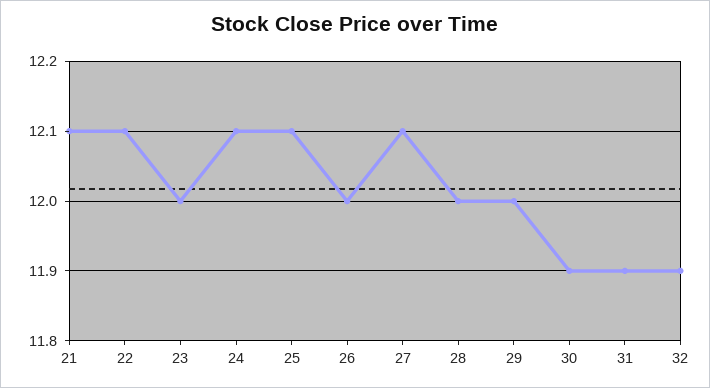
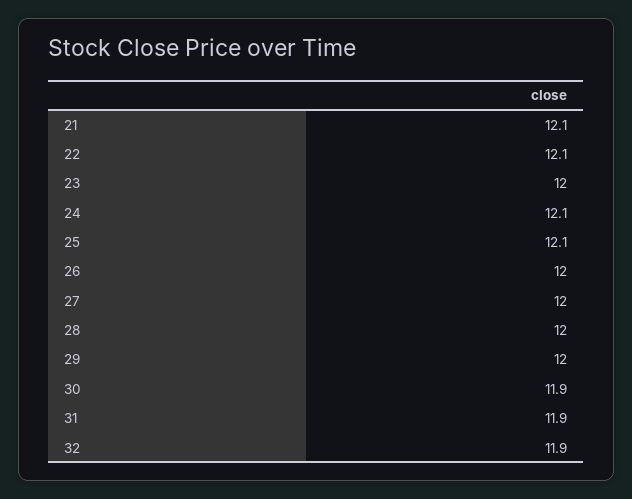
27: 12.1 -> 12

